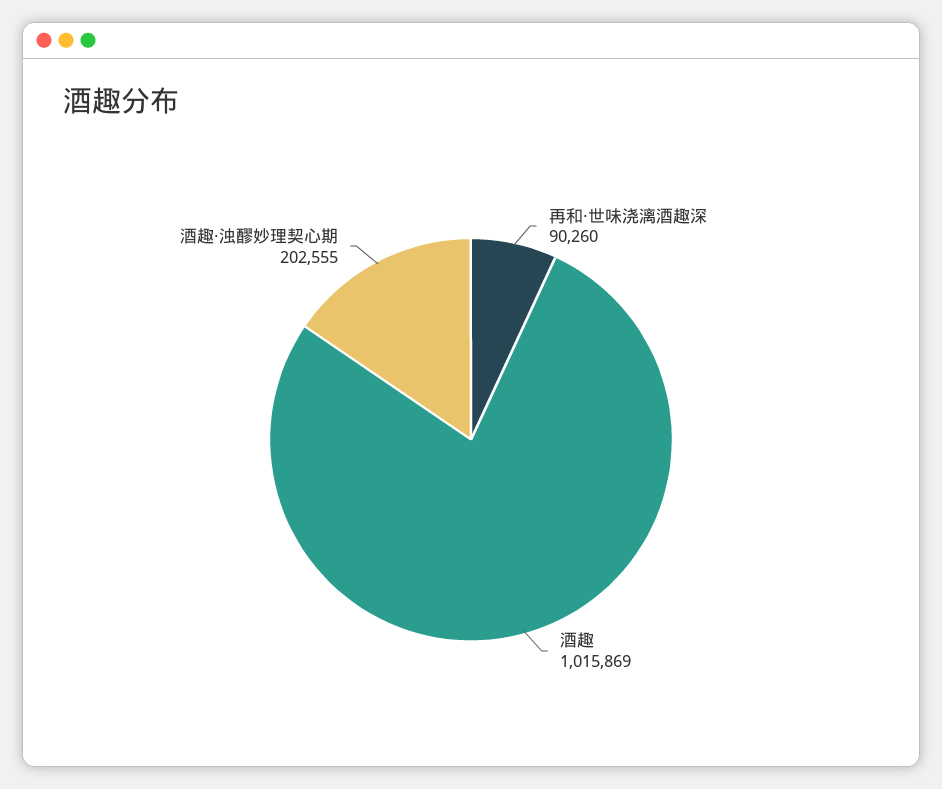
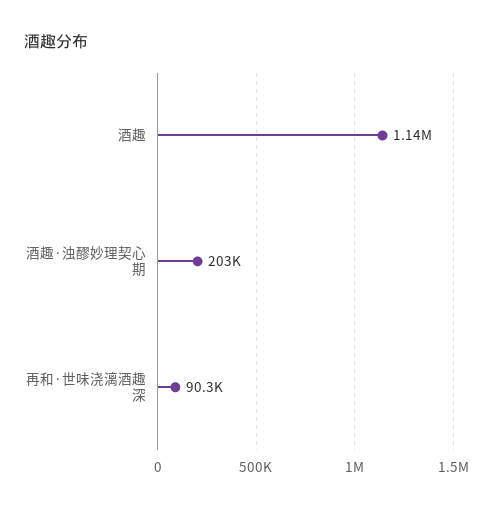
酒趣: 1015869 -> 1140000

